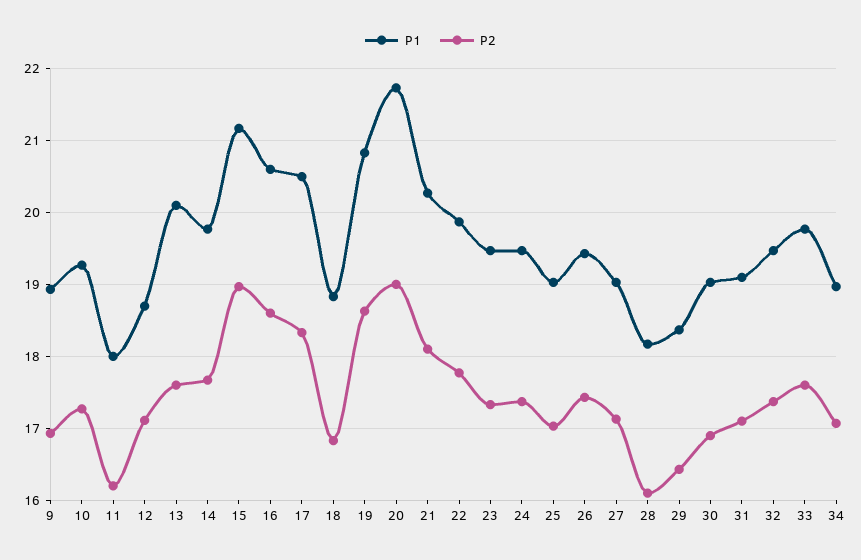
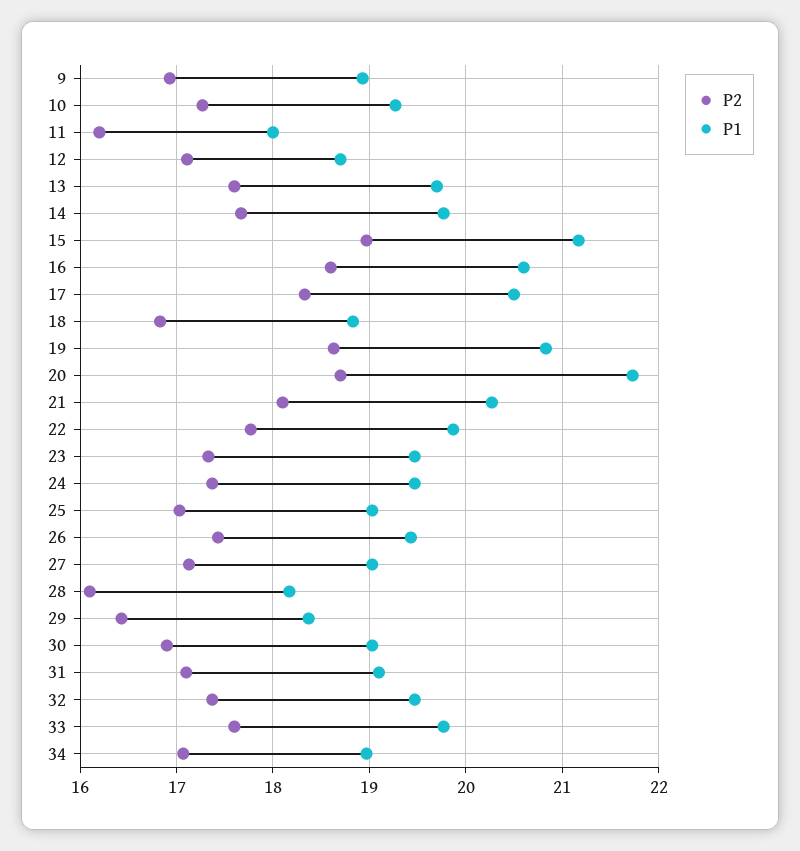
P1, 13: 20.1 -> 19.7
P2, 20: 19 -> 18.7

